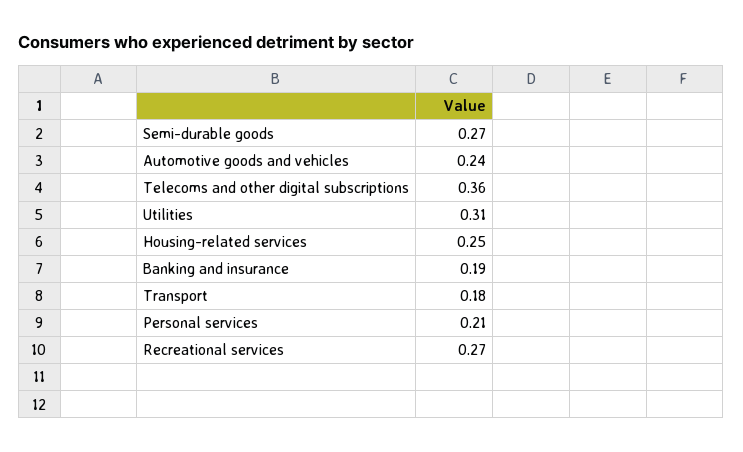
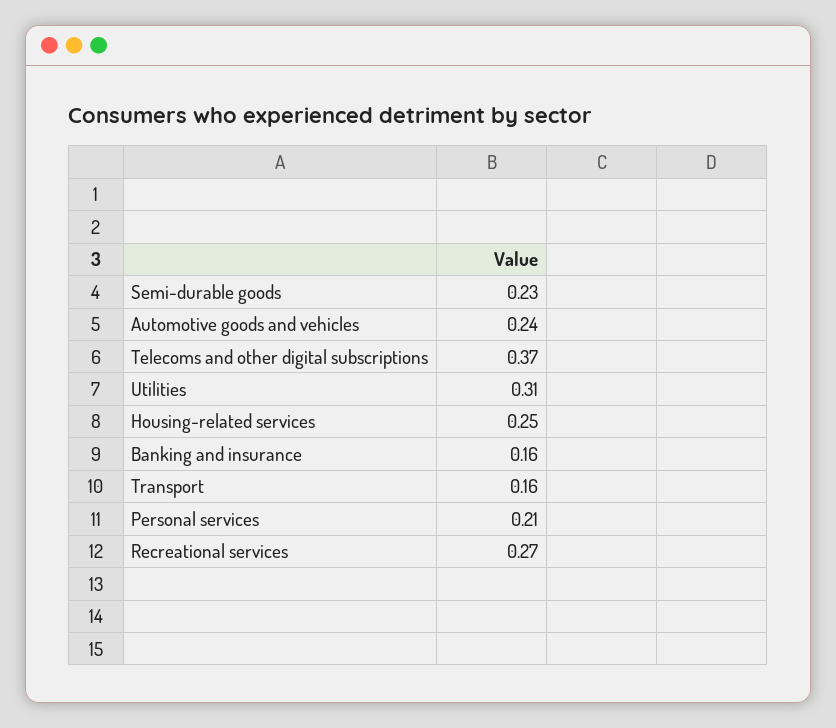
Semi-durable goods: 0.27 -> 0.23
Telecoms and other digital subscriptions: 0.36 -> 0.37
Banking and insurance: 0.19 -> 0.16
Transport: 0.18 -> 0.16

